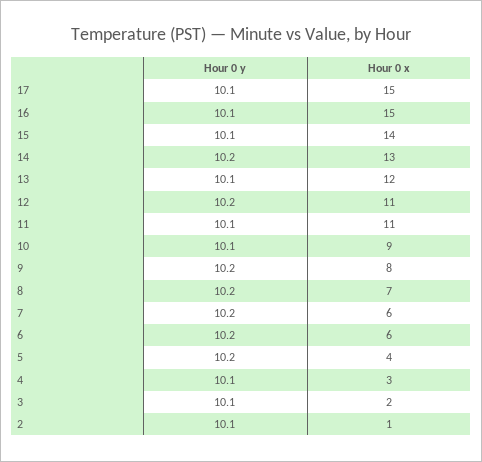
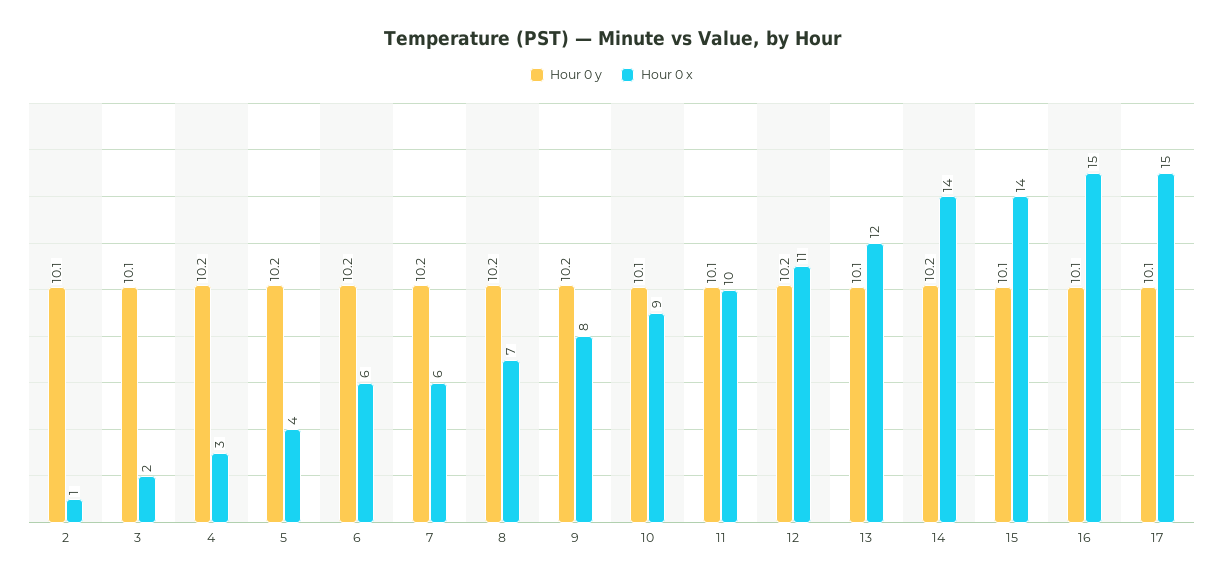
Hour 0 x, 14: 13 -> 14
Hour 0 x, 11: 11 -> 10
Hour 0 y, 4: 10.1 -> 10.2

